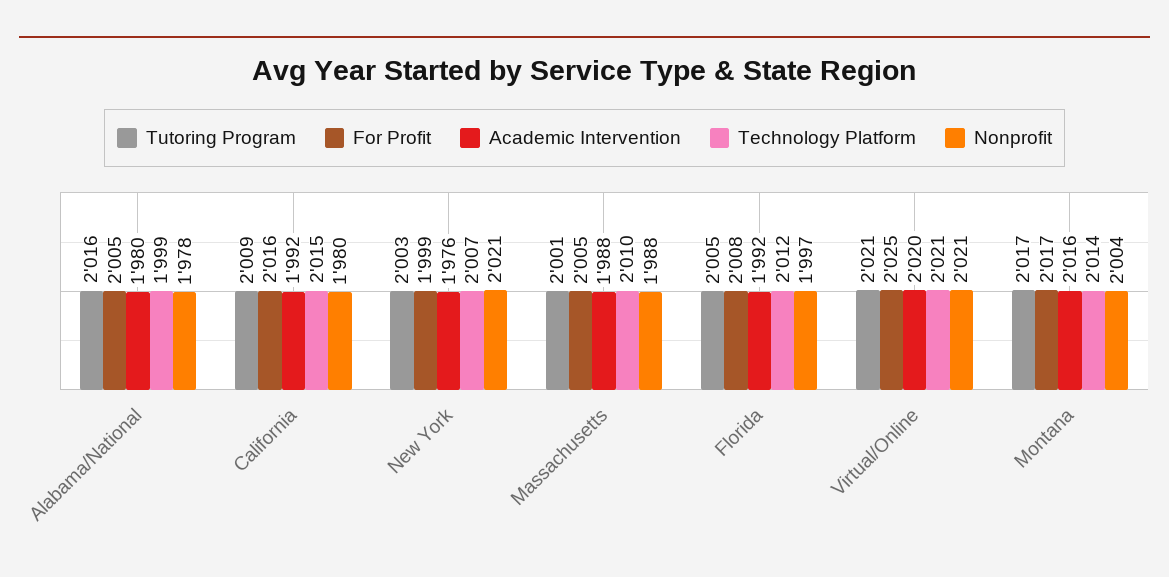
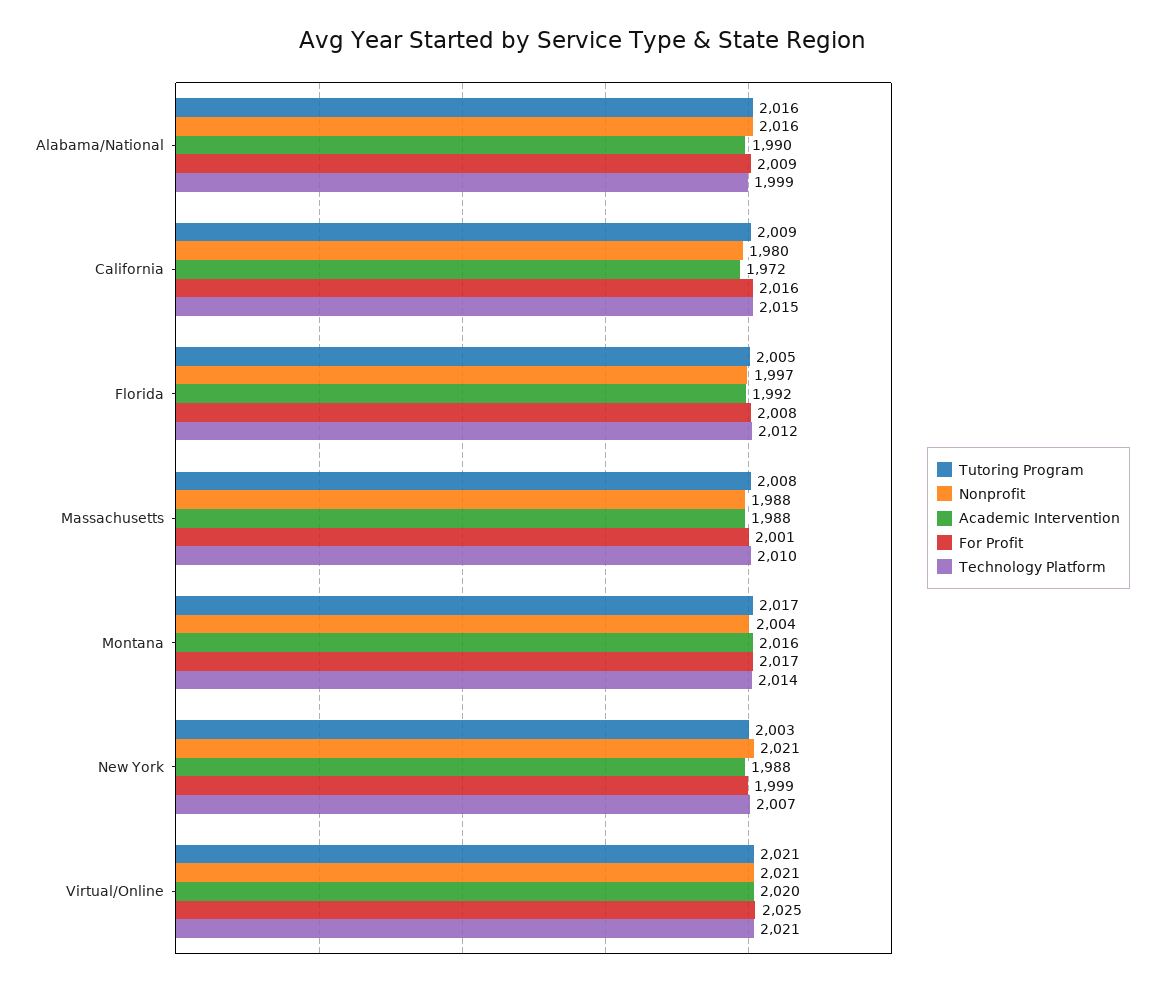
For Profit, Alabama/National: 2005 -> 2009
Academic Intervention, Alabama/National: 1980 -> 1990
Nonprofit, Alabama/National: 1978 -> 2016
Academic Intervention, California: 1992 -> 1972
Academic Intervention, New York: 1976 -> 1988
Tutoring Program, Massachusetts: 2001 -> 2008
For Profit, Massachusetts: 2005 -> 2001

